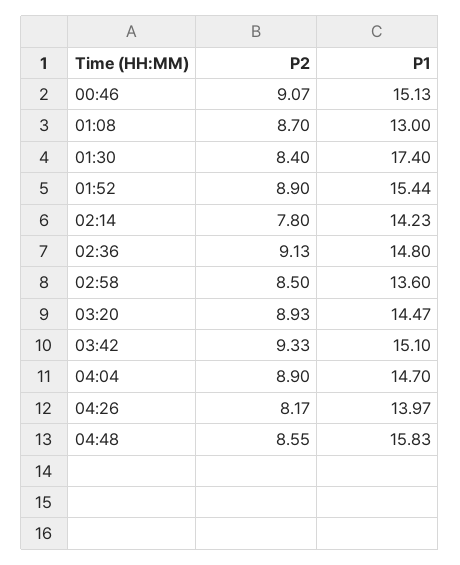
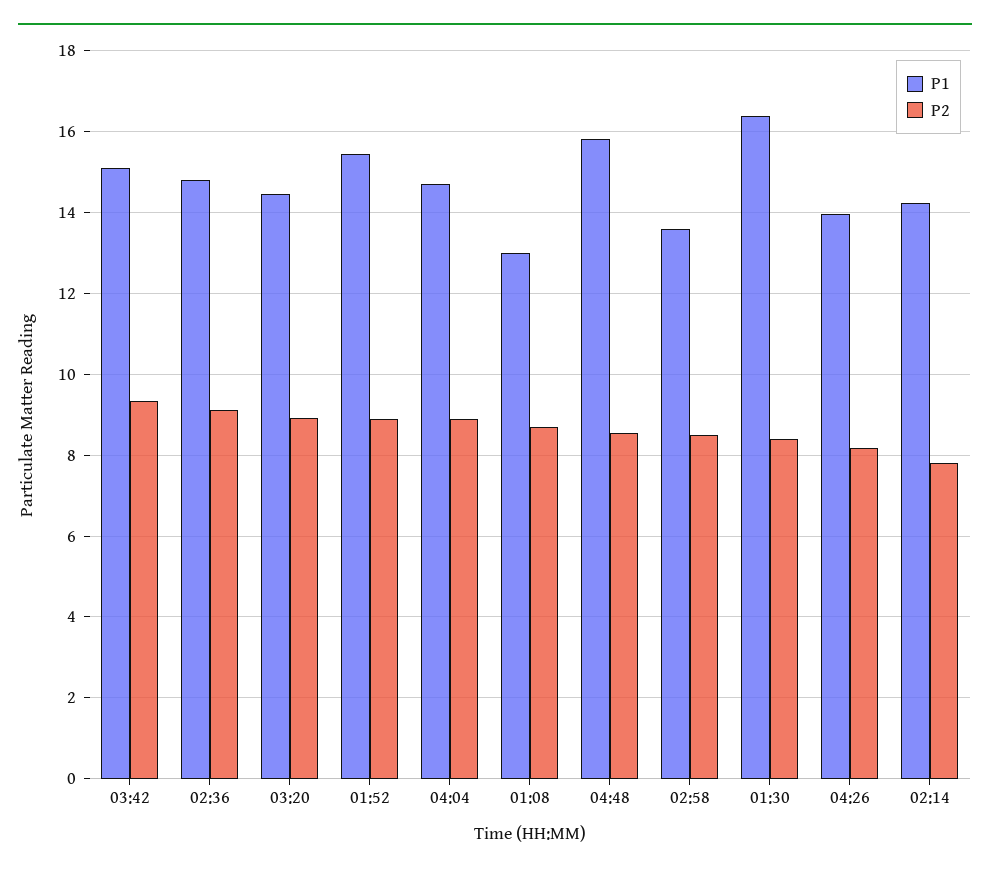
P2, 00:46: 9.07 -> none
P1, 00:46: 15.13 -> none
P1, 01:30: 17.4 -> 16.4

